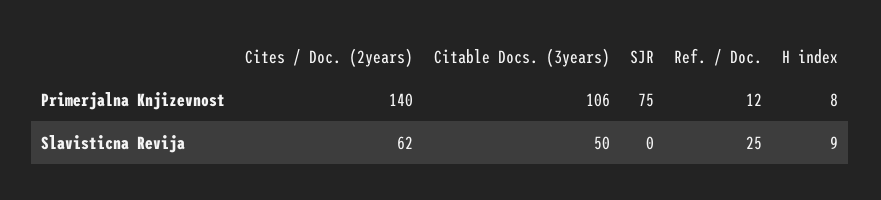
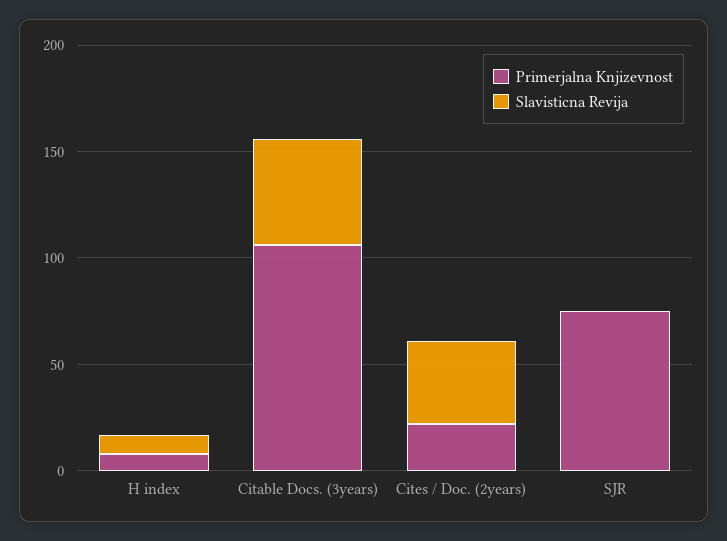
Primerjalna Knjizevnost, Cites / Doc. (2years): 140 -> 20
Primerjalna Knjizevnost, Ref. / Doc.: 12 -> none
Slavisticna Revija, Cites / Doc. (2years): 62 -> 40
Slavisticna Revija, Ref. / Doc.: 25 -> none

